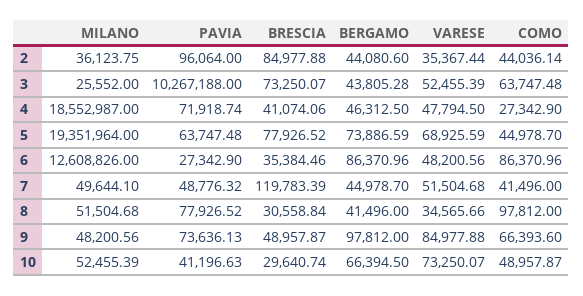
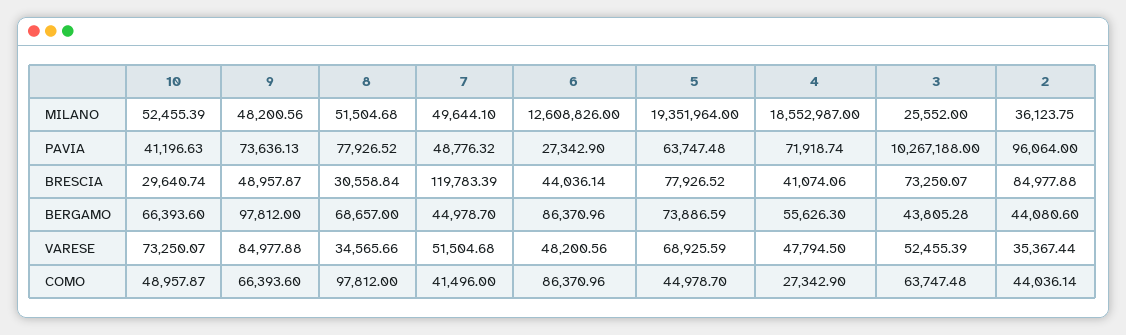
BERGAMO, 4: 46312.5 -> 55626.3
BRESCIA, 6: 35384.46 -> 44036.14
BERGAMO, 8: 41496 -> 68657
BERGAMO, 10: 66394.5 -> 66393.6

